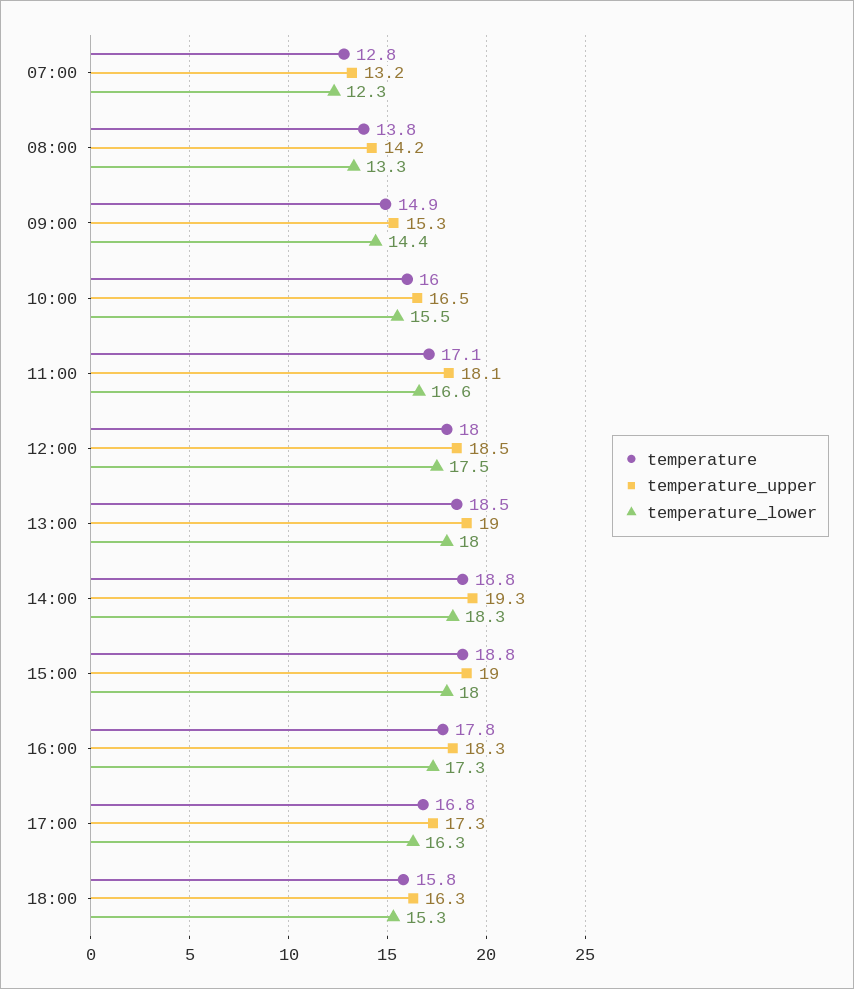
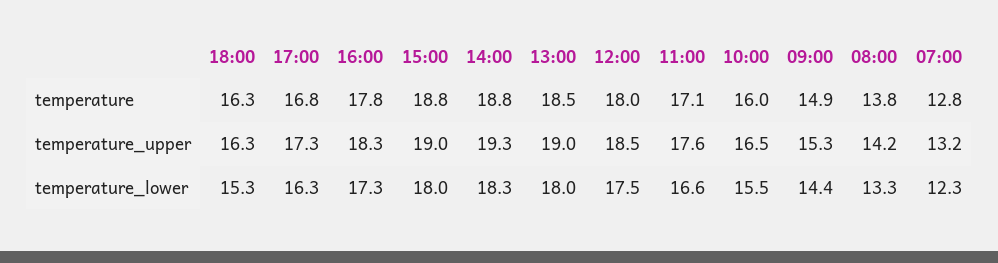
temperature_upper, 11:00: 18.1 -> 17.6
temperature, 18:00: 15.8 -> 16.3

